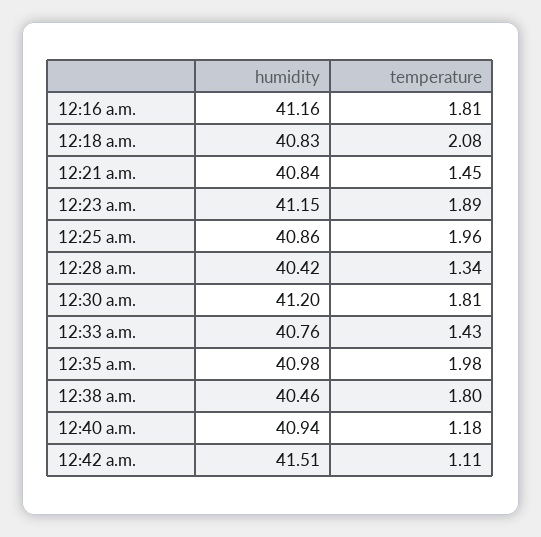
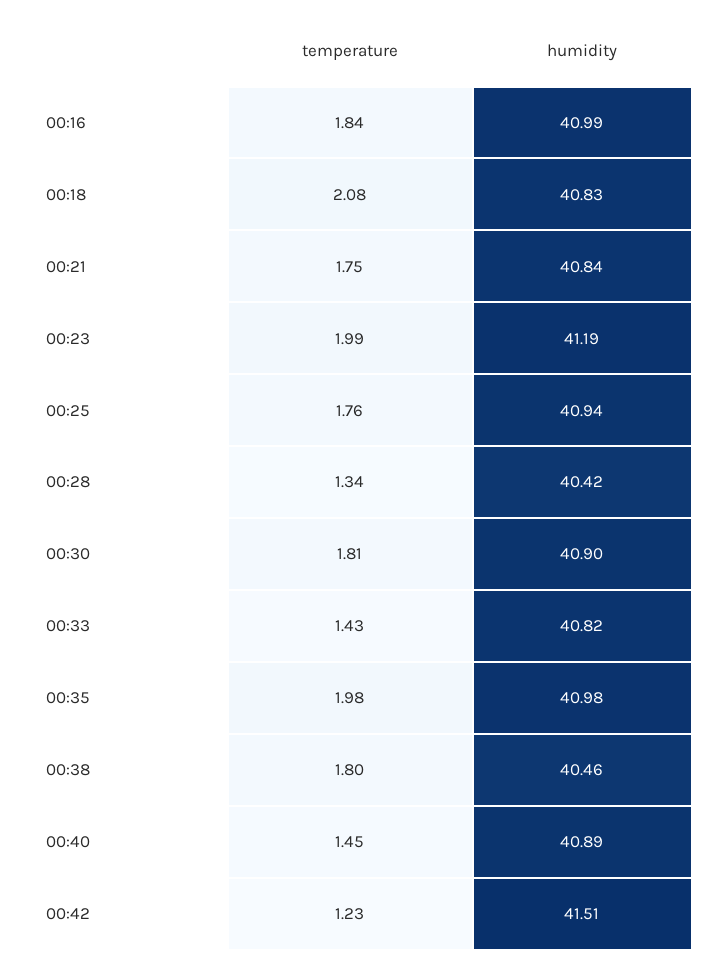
humidity, 12:16 a.m.: 41.16 -> 40.99
temperature, 12:16 a.m.: 1.81 -> 1.84
temperature, 12:21 a.m.: 1.45 -> 1.75
humidity, 12:23 a.m.: 41.15 -> 41.19
temperature, 12:23 a.m.: 1.89 -> 1.99
humidity, 12:25 a.m.: 40.86 -> 40.94
temperature, 12:25 a.m.: 1.96 -> 1.76
humidity, 12:30 a.m.: 41.2 -> 40.9
humidity, 12:33 a.m.: 40.76 -> 40.82
humidity, 12:40 a.m.: 40.94 -> 40.89
temperature, 12:40 a.m.: 1.18 -> 1.45
temperature, 12:42 a.m.: 1.11 -> 1.23

